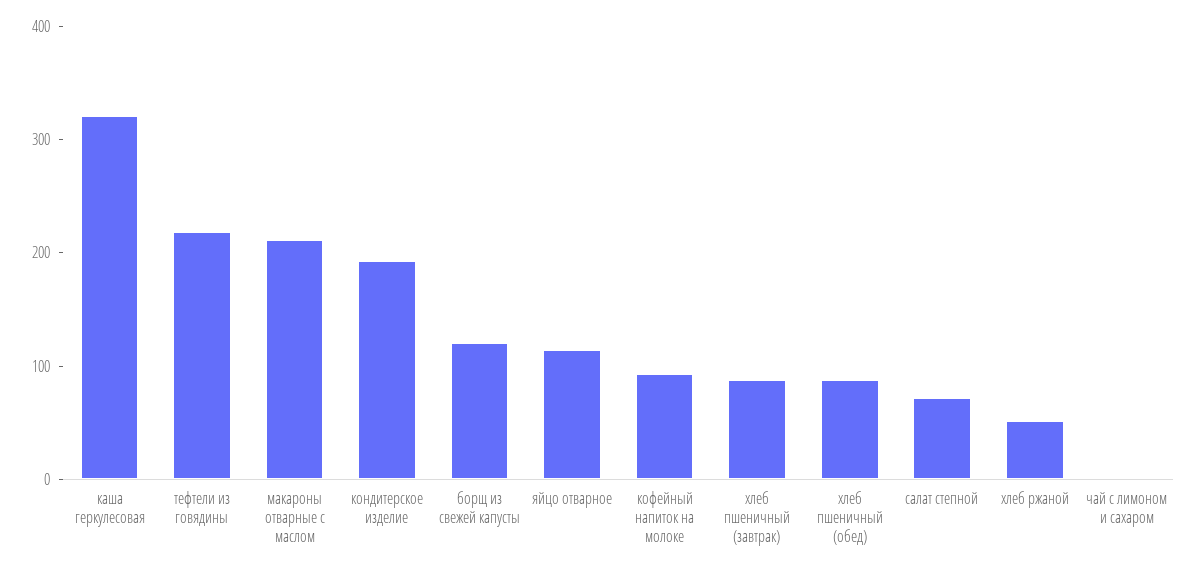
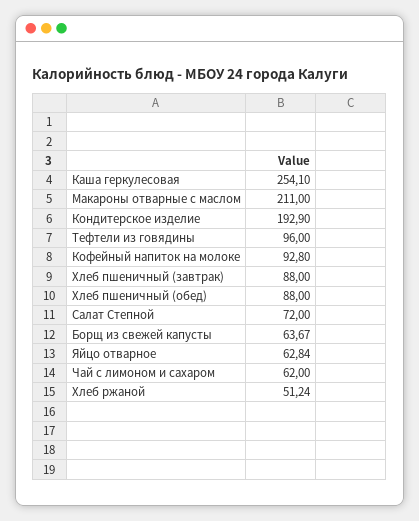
каша геркулесовая: 320 -> 254.1
тефтели из говядины: 220 -> 96
борщ из свежей капусты: 120 -> 63.67
яйцо отварное: 120 -> 62.84
чай с лимоном и сахаром: 0 -> 62

